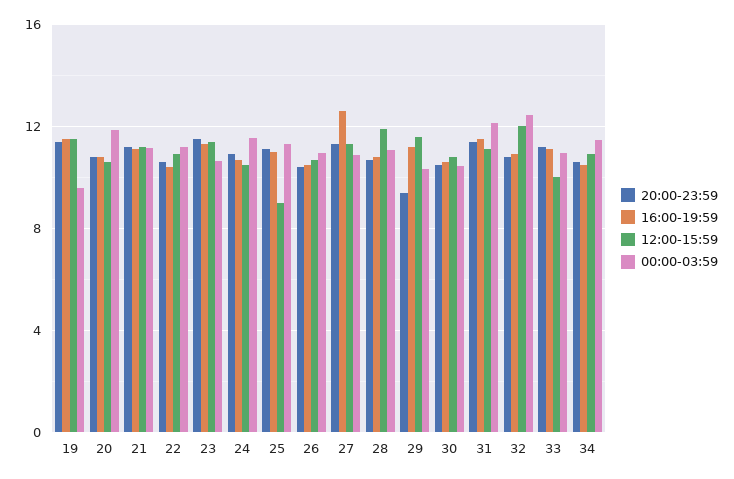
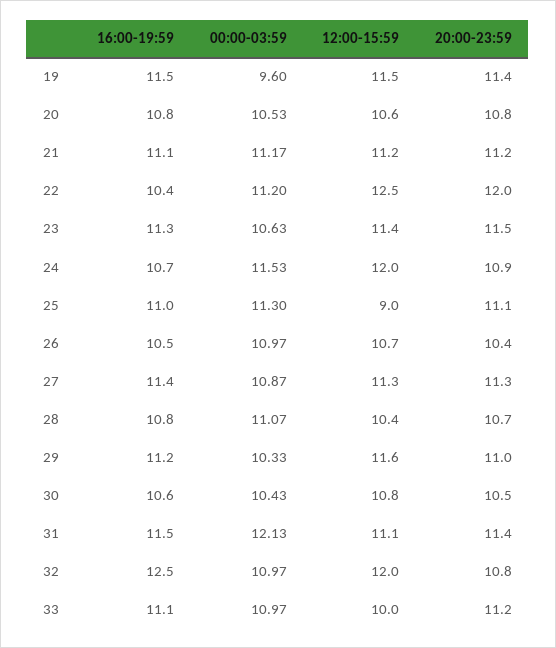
00:00-03:59, 20: 12 -> 10.53
20:00-23:59, 22: 10.5 -> 12
12:00-15:59, 22: 11 -> 12.5
12:00-15:59, 24: 10.5 -> 12
16:00-19:59, 27: 12.5 -> 11.4
12:00-15:59, 28: 12 -> 10.4
20:00-23:59, 29: 9.5 -> 11
16:00-19:59, 32: 11 -> 12.5
00:00-03:59, 32: 12.5 -> 10.97
20:00-23:59, 34: 10.5 -> none
16:00-19:59, 34: 10.5 -> none
12:00-15:59, 34: 11 -> none
00:00-03:59, 34: 11.5 -> none

